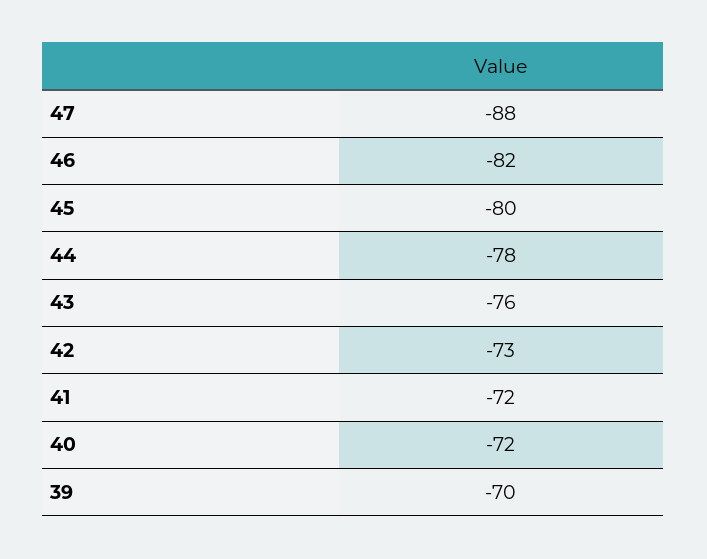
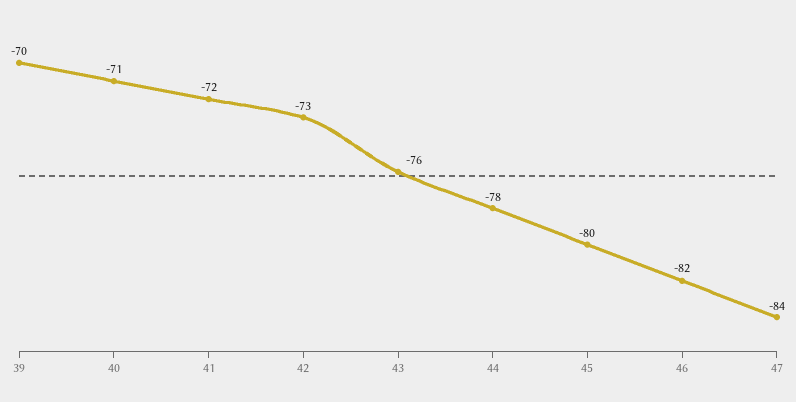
47: -88 -> -84
40: -72 -> -71

